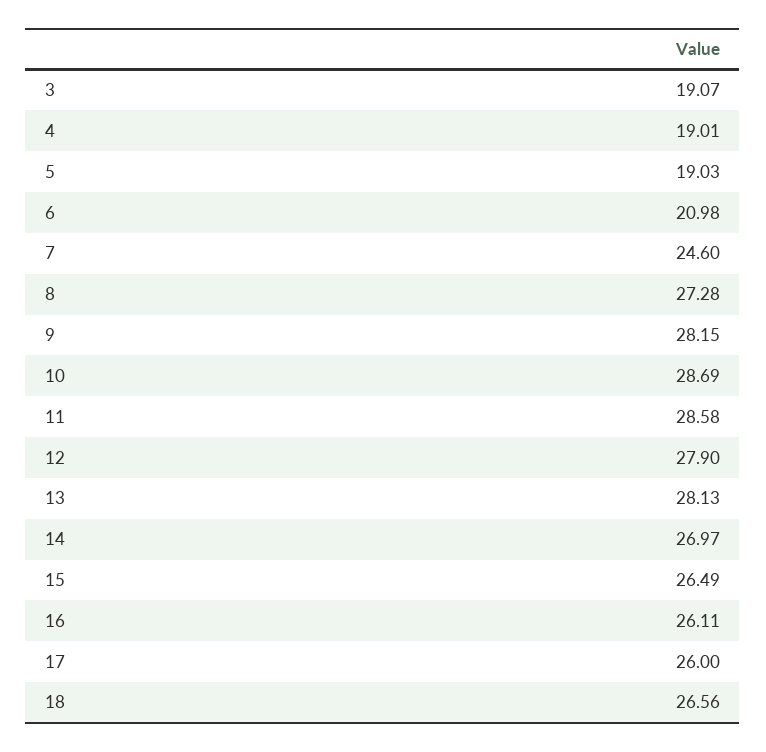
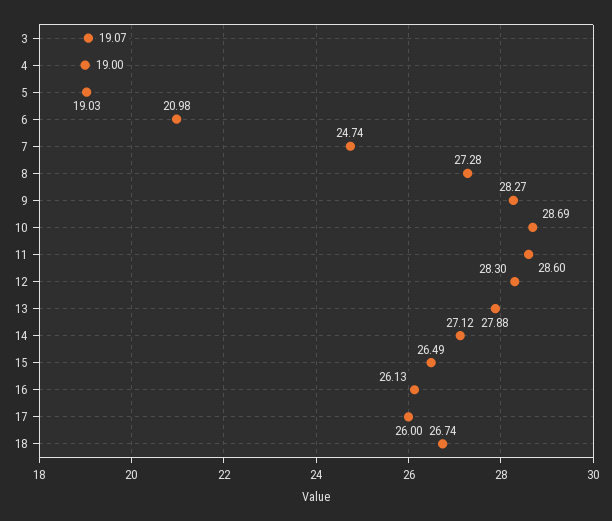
4: 19.01 -> 19
7: 24.6 -> 24.74
9: 28.15 -> 28.27
11: 28.58 -> 28.6
12: 27.9 -> 28.3
13: 28.13 -> 27.88
14: 26.97 -> 27.12
16: 26.11 -> 26.13
18: 26.56 -> 26.74

